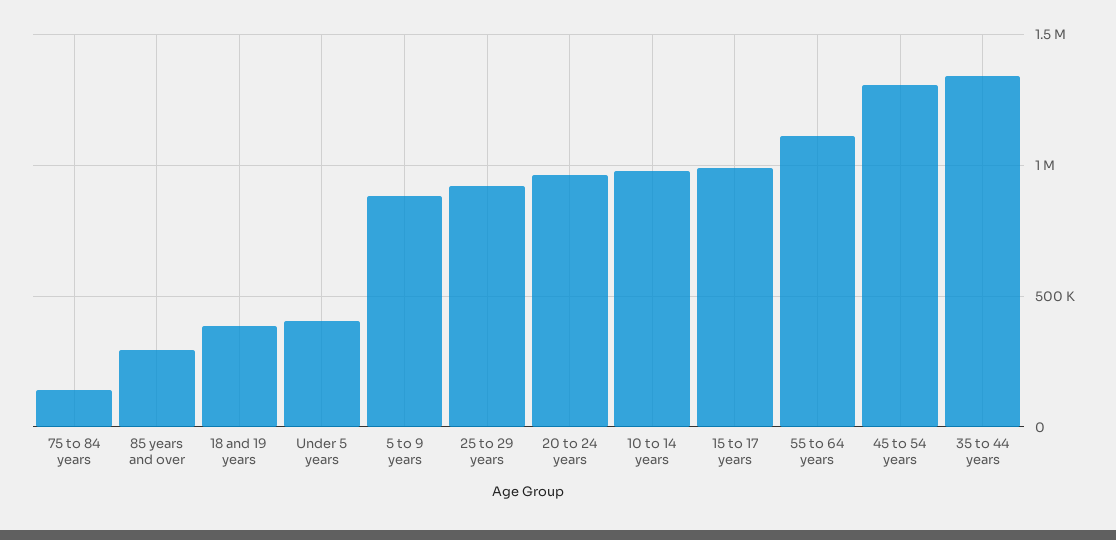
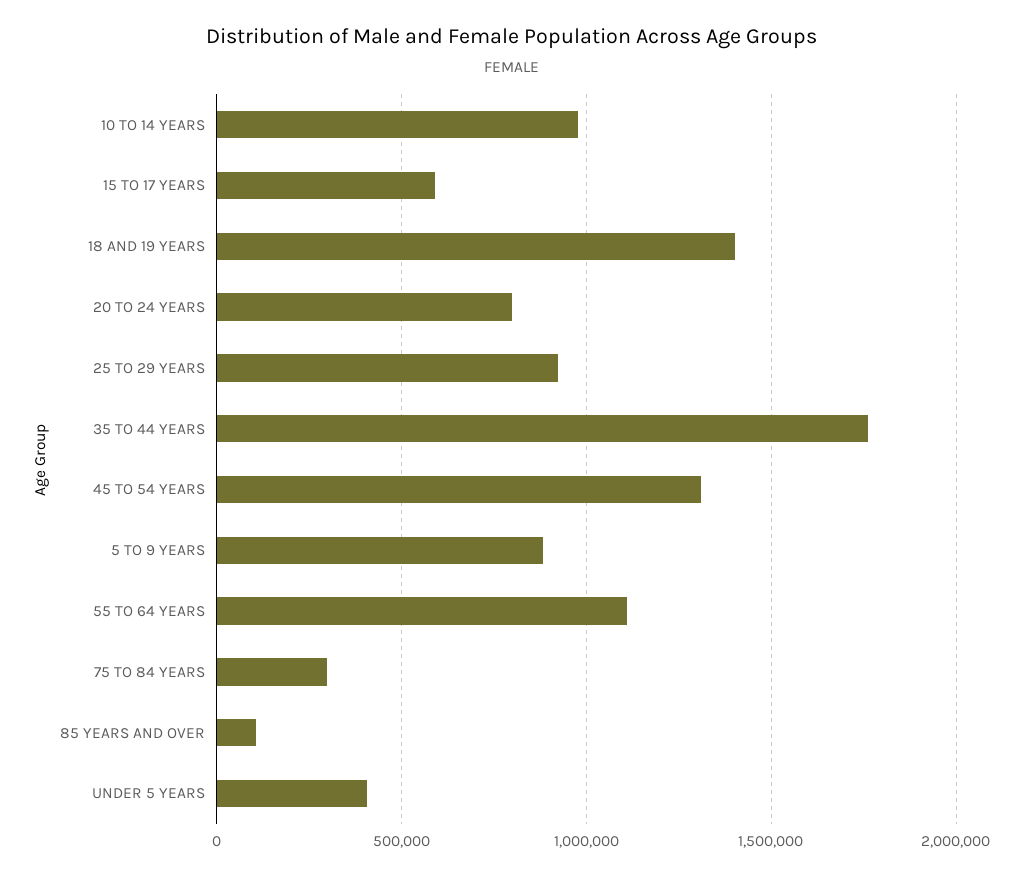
75 to 84 years: 150000 -> 300000
85 years and over: 300000 -> 100000
18 and 19 years: 400000 -> 1400000
20 to 24 years: 950000 -> 800000
15 to 17 years: 1000000 -> 600000
35 to 44 years: 1350000 -> 1750000

